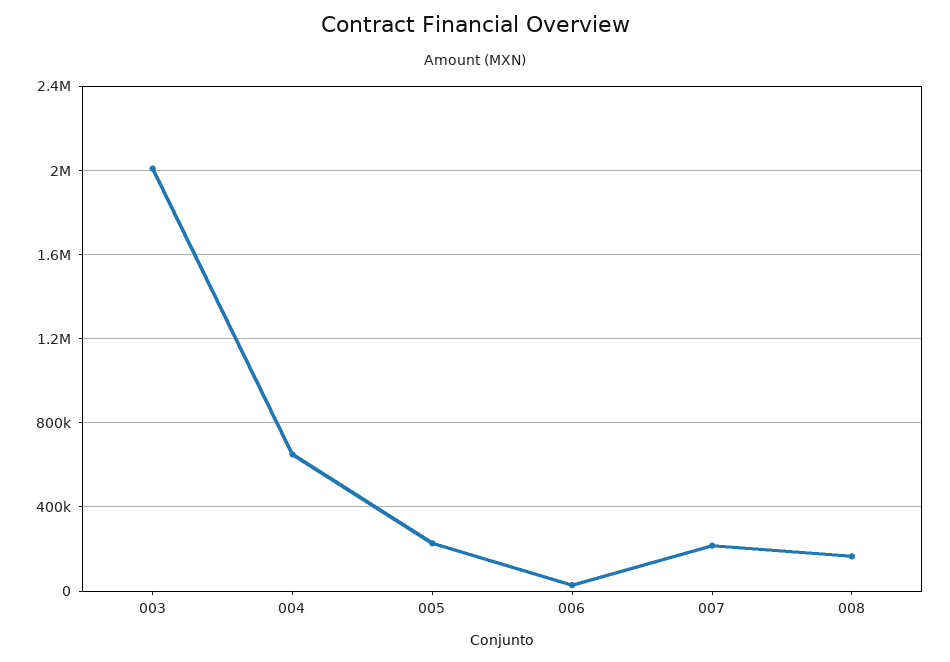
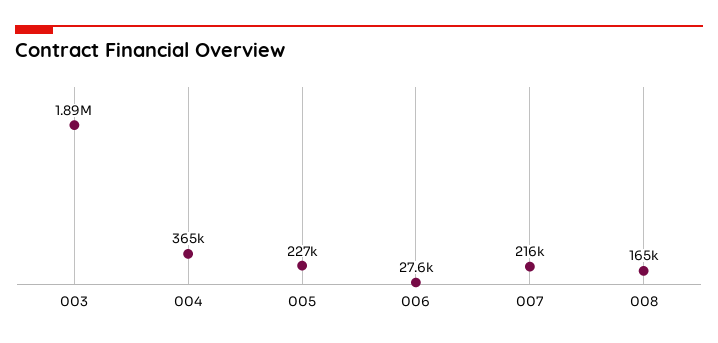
003: 2000000 -> 1890000
004: 650000 -> 365000

